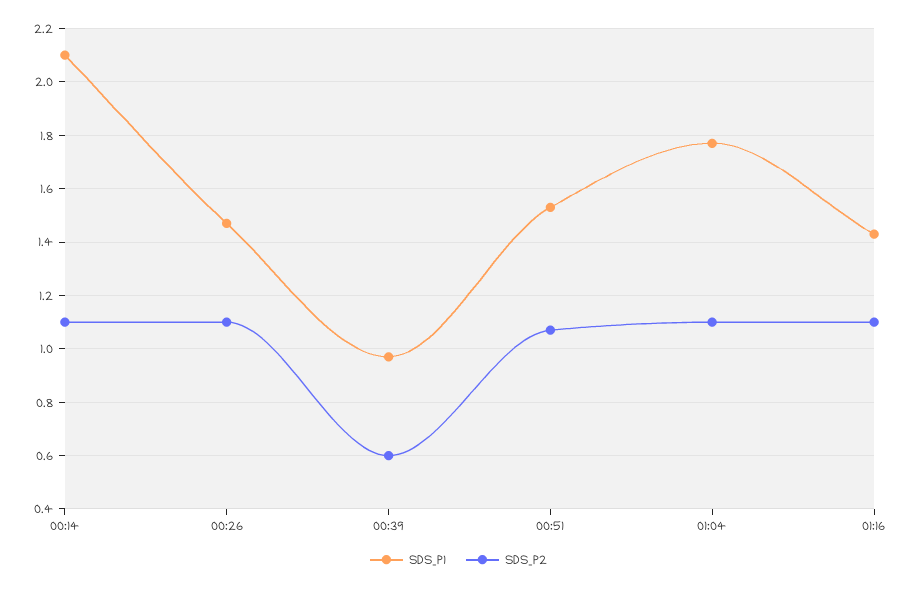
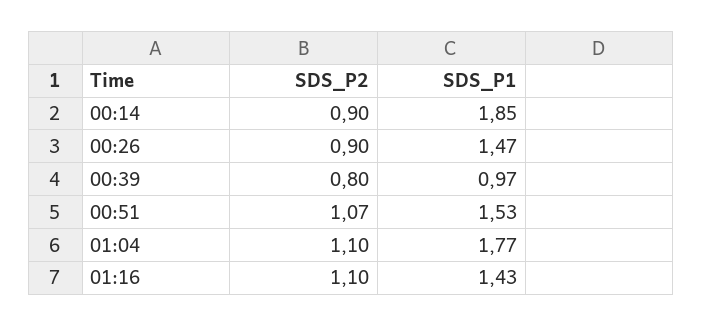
SDS_P1, 00:14: 2.1 -> 1.85
SDS_P2, 00:14: 1.1 -> 0.9
SDS_P2, 00:26: 1.1 -> 0.9
SDS_P2, 00:39: 0.6 -> 0.8

